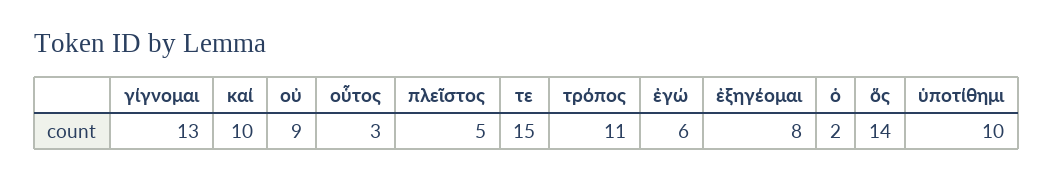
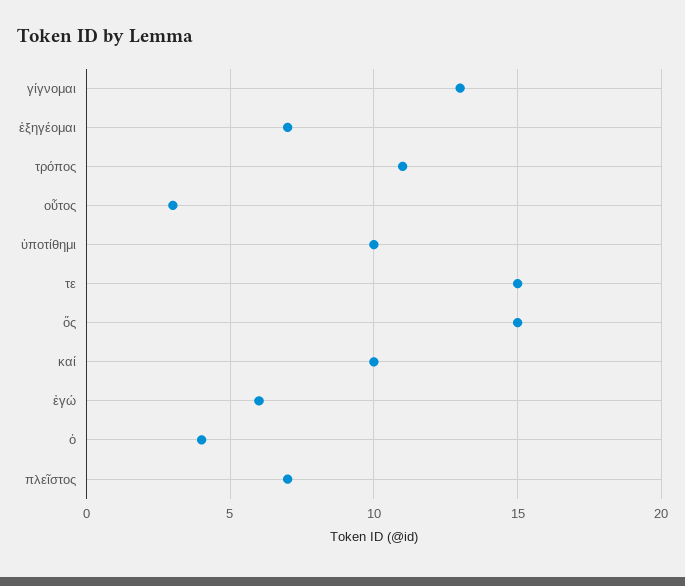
οὐ: 9 -> none
πλεῖστος: 5 -> 7
ἐξηγέομαι: 8 -> 7
ὁ: 2 -> 4
ὅς: 14 -> 15

